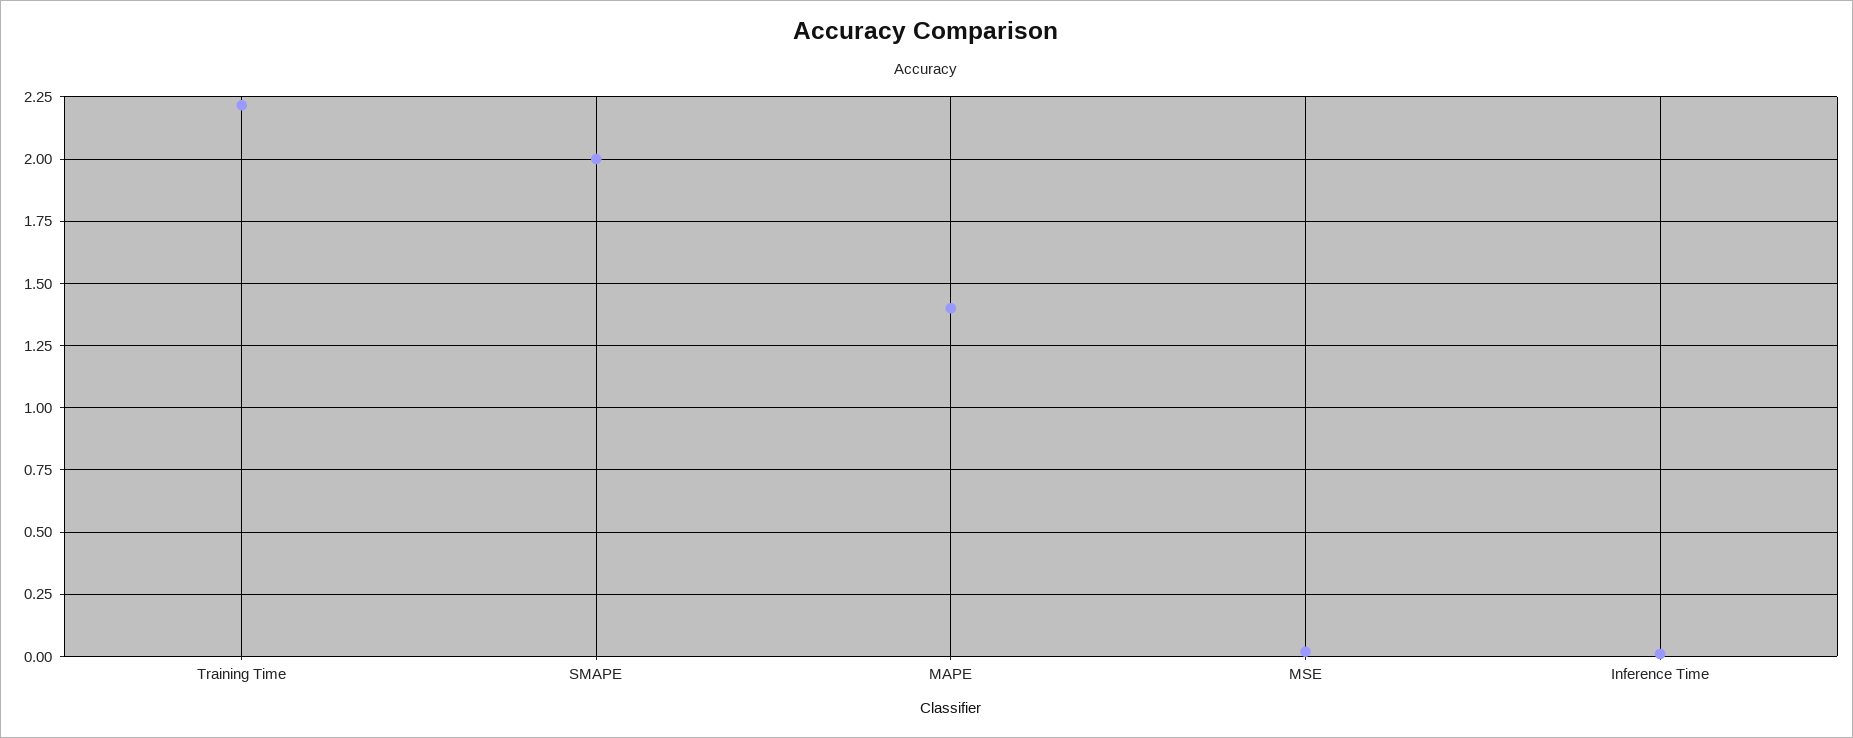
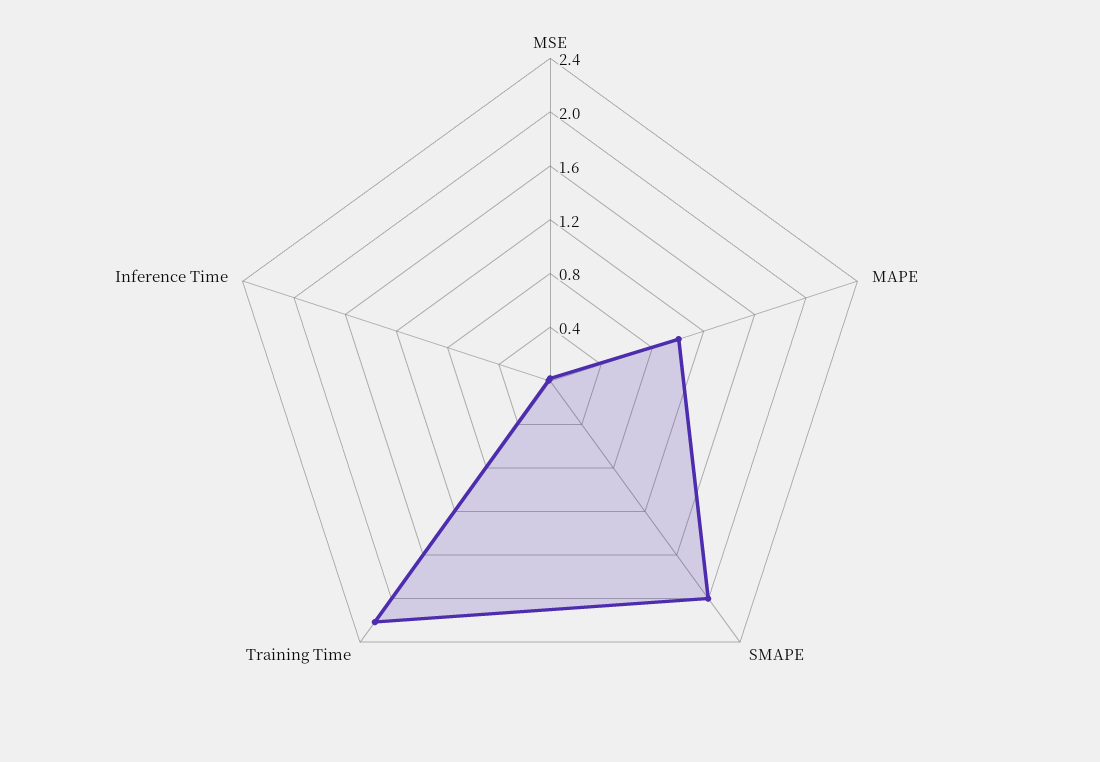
MAPE: 1.4 -> 1

